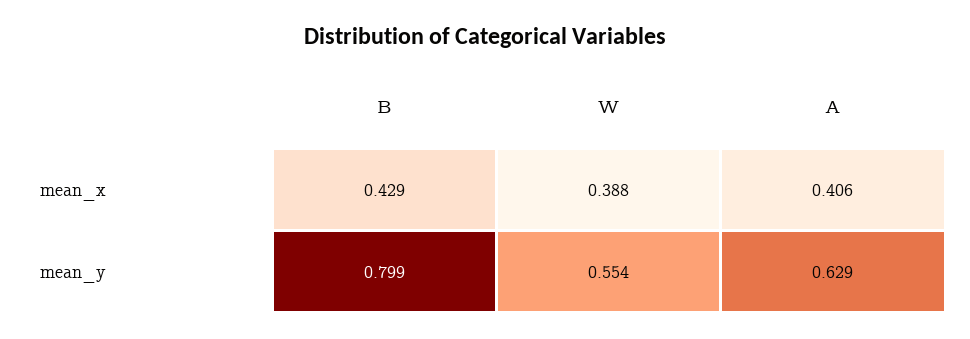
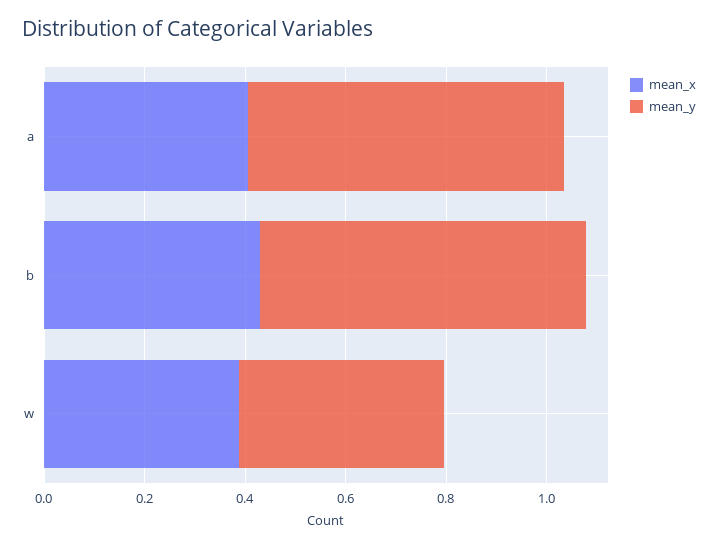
mean_y, B: 0.799 -> 0.65
mean_y, W: 0.554 -> 0.4

